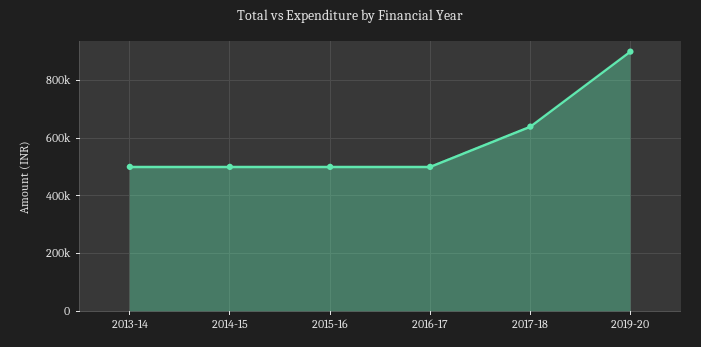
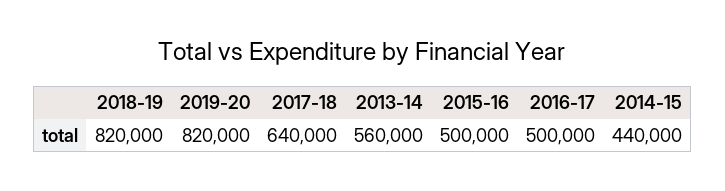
2013-14: 500000 -> 560000
2014-15: 500000 -> 440000
2019-20: 900000 -> 820000
2018-19: none -> 820000

